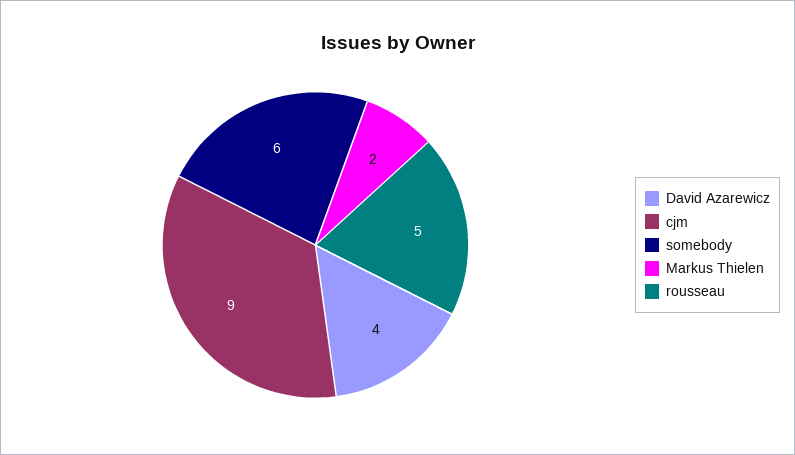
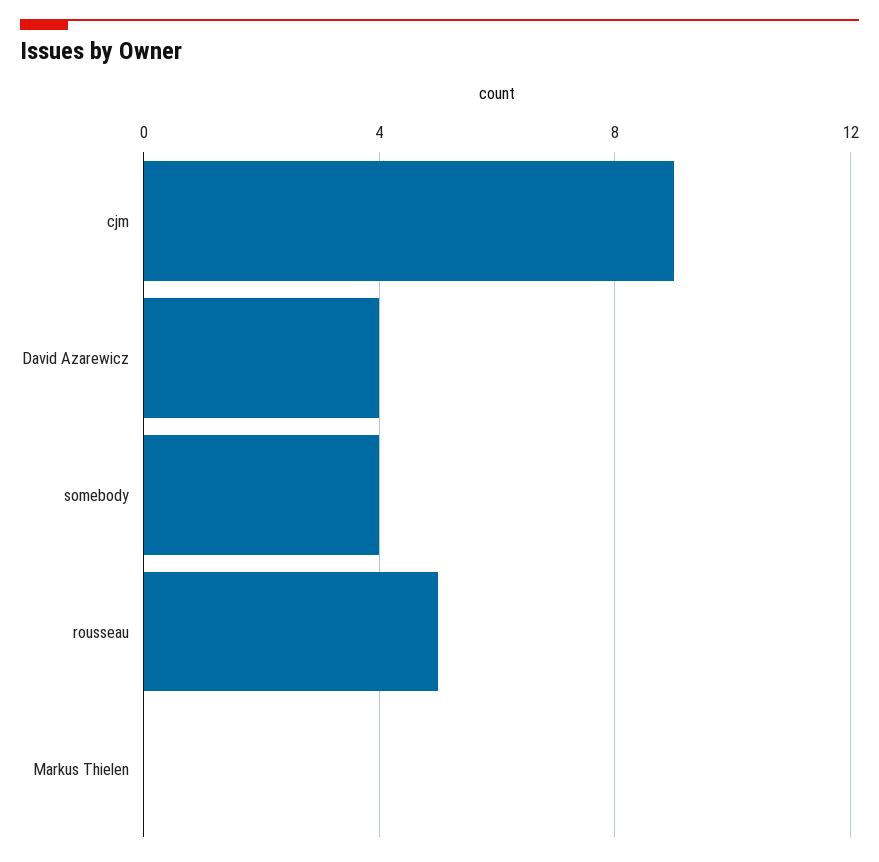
somebody: 6 -> 4
Markus Thielen: 2 -> 0

